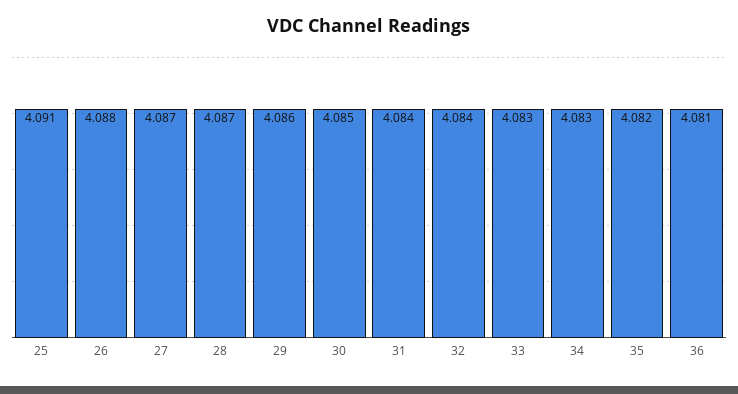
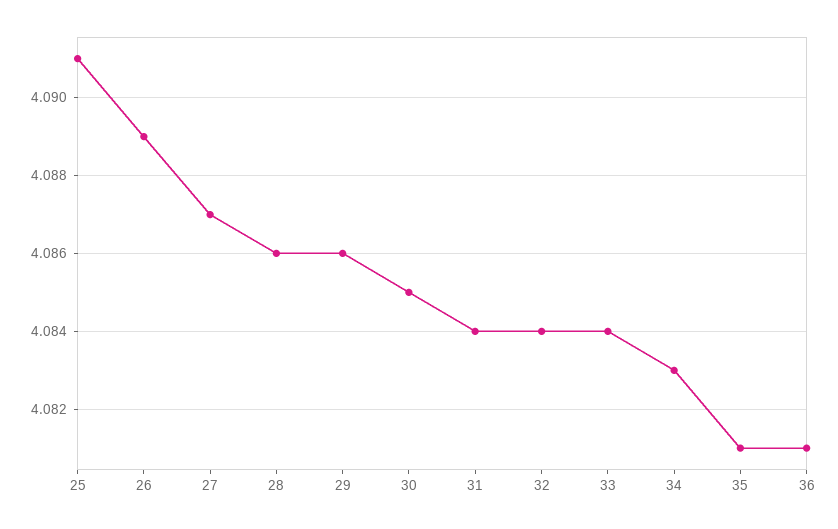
26: 4.088 -> 4.089
28: 4.087 -> 4.086
33: 4.083 -> 4.084
35: 4.082 -> 4.081

